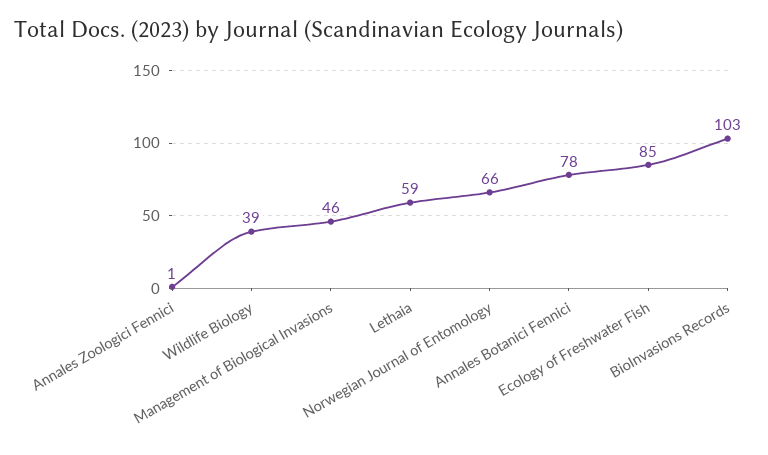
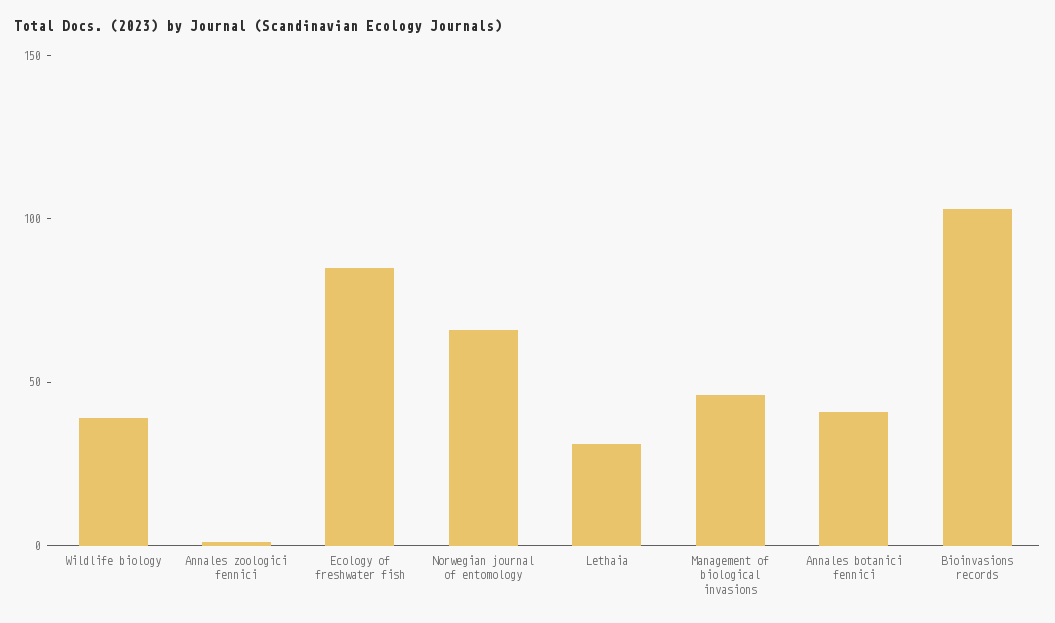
Lethaia: 59 -> 30
Annales Botanici Fennici: 78 -> 40

